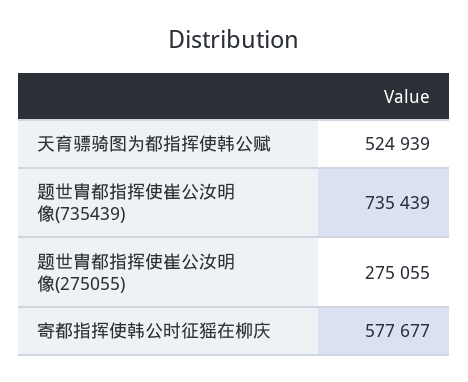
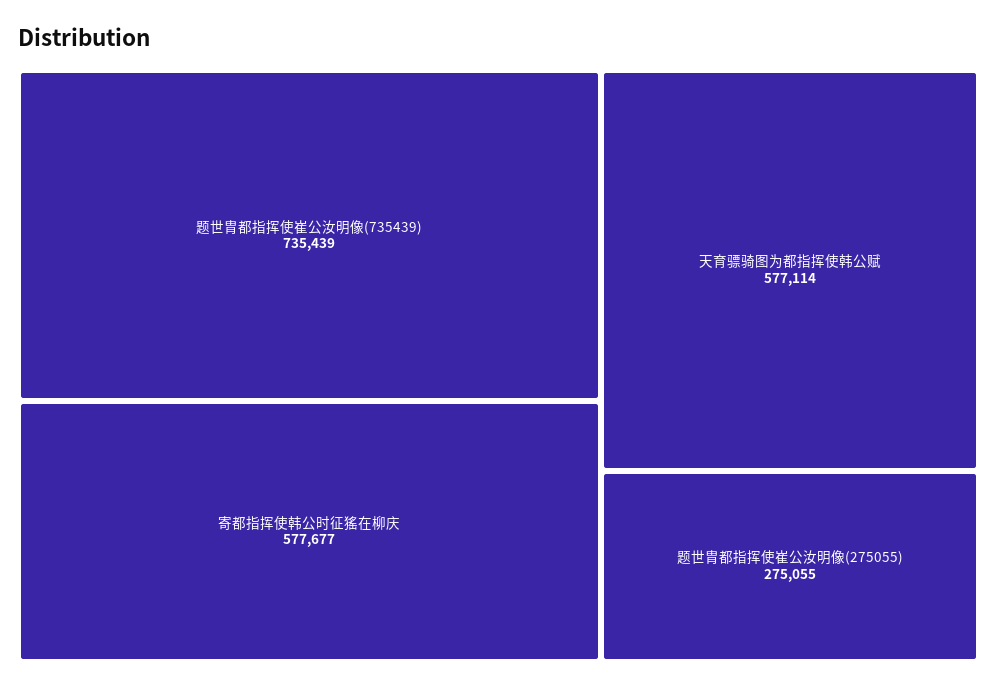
天育骠骑图为都指挥使韩公赋: 524939 -> 577114

